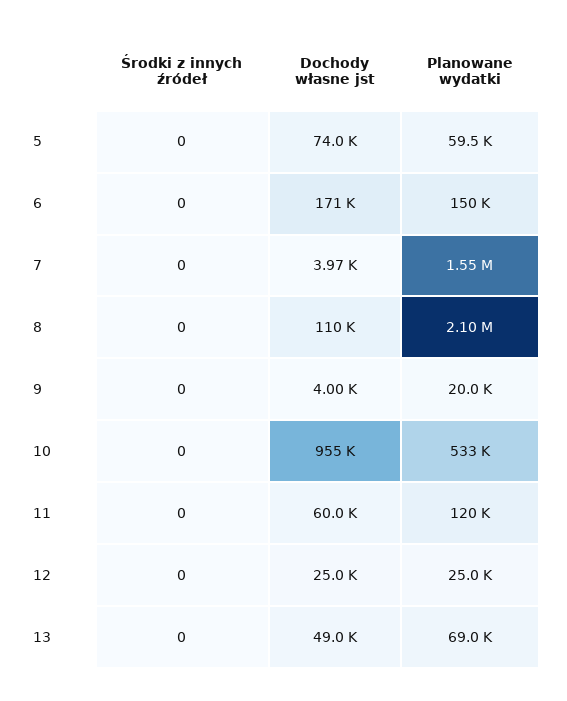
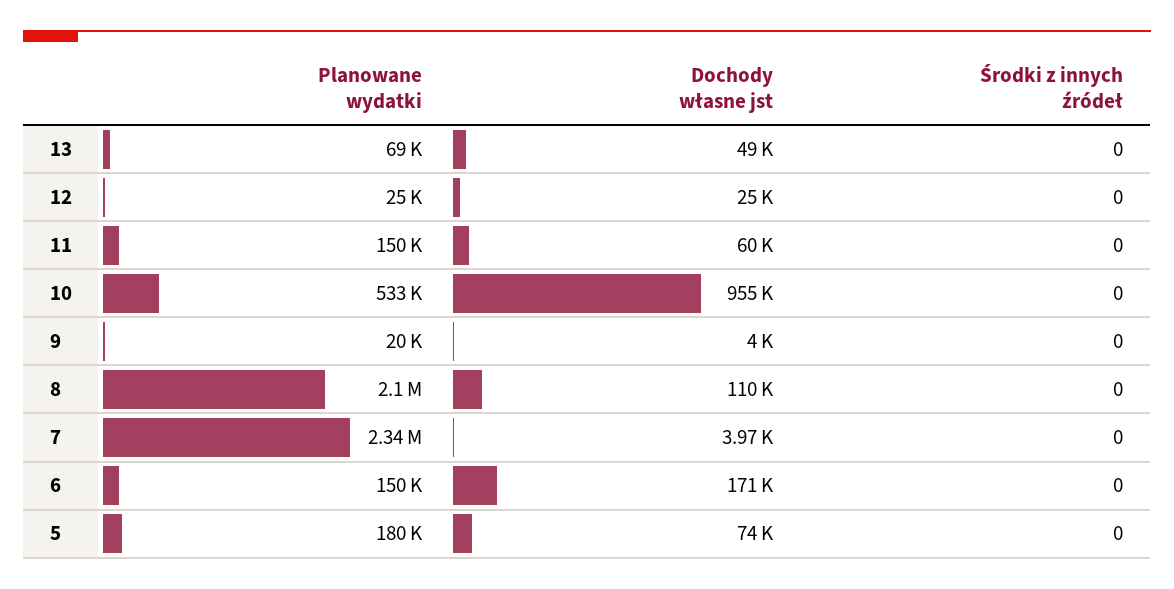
Planowane wydatki, 5: 59500 -> 180000
Planowane wydatki, 7: 1550000 -> 2340000
Planowane wydatki, 11: 120000 -> 150000

